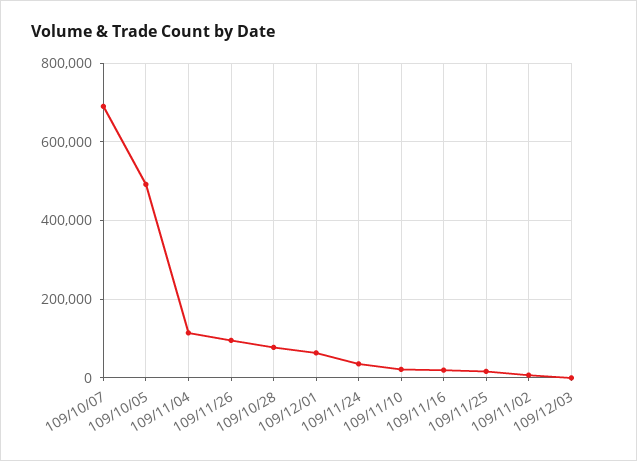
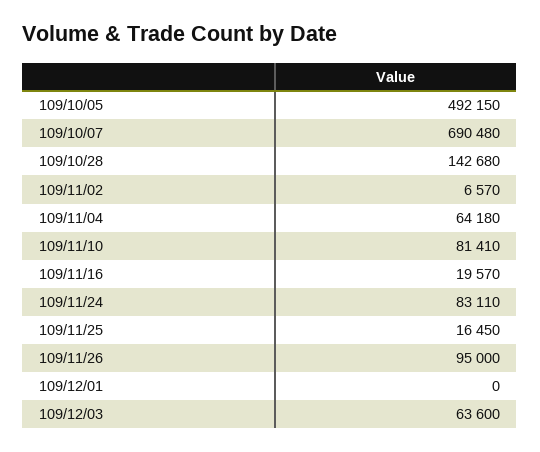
109/11/04: 120000 -> 64180
109/10/28: 80000 -> 142680
109/12/01: 60000 -> 0
109/11/24: 40000 -> 83110
109/11/10: 20000 -> 81410
109/12/03: 0 -> 63600

